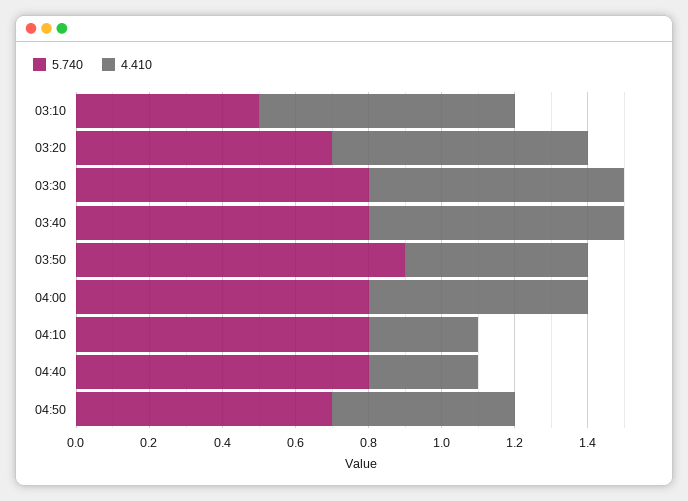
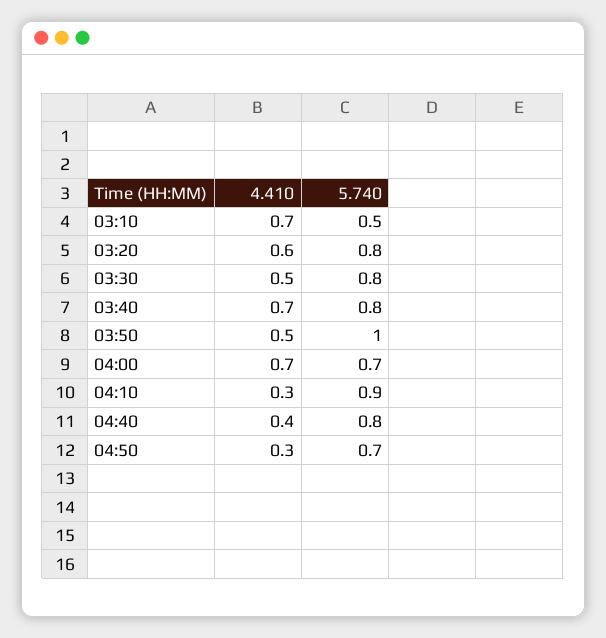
5.740, 03:20: 0.7 -> 0.8
4.410, 03:20: 0.7 -> 0.6
4.410, 03:30: 0.7 -> 0.5
5.740, 03:50: 0.9 -> 1
5.740, 04:00: 0.8 -> 0.7
4.410, 04:00: 0.6 -> 0.7
5.740, 04:10: 0.8 -> 0.9
4.410, 04:40: 0.3 -> 0.4
4.410, 04:50: 0.5 -> 0.3

